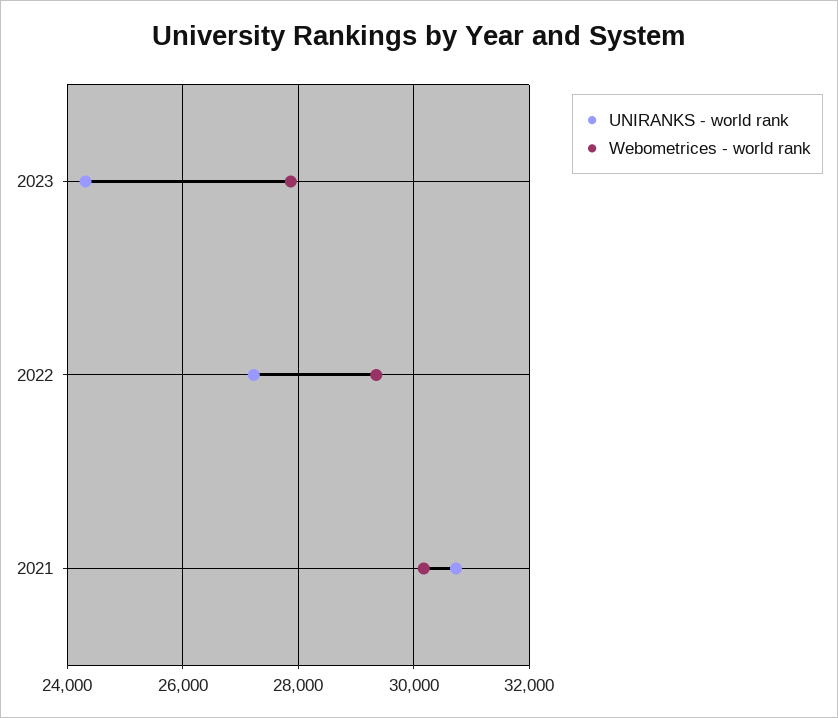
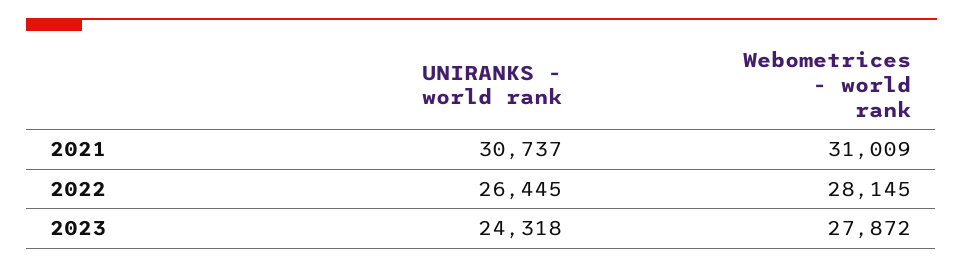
UNIRANKS - world rank, 2022: 27200 -> 26445
Webometrices - world rank, 2022: 29400 -> 28145
Webometrices - world rank, 2021: 30200 -> 31009

